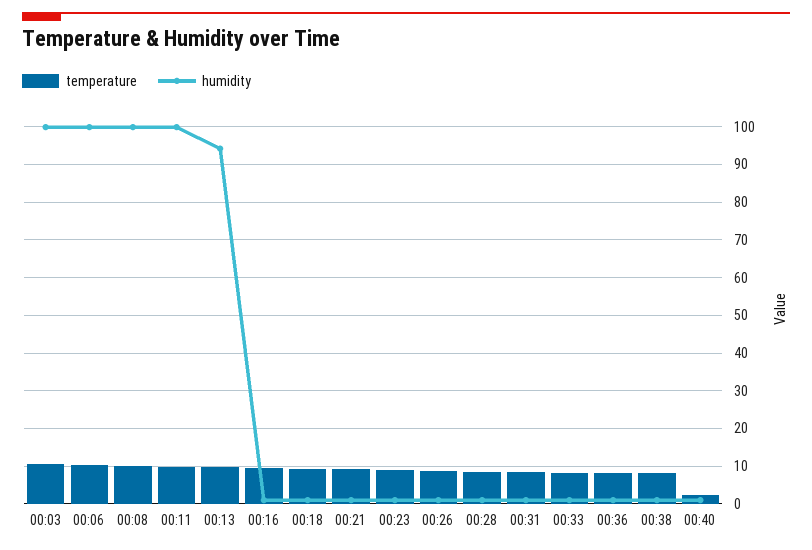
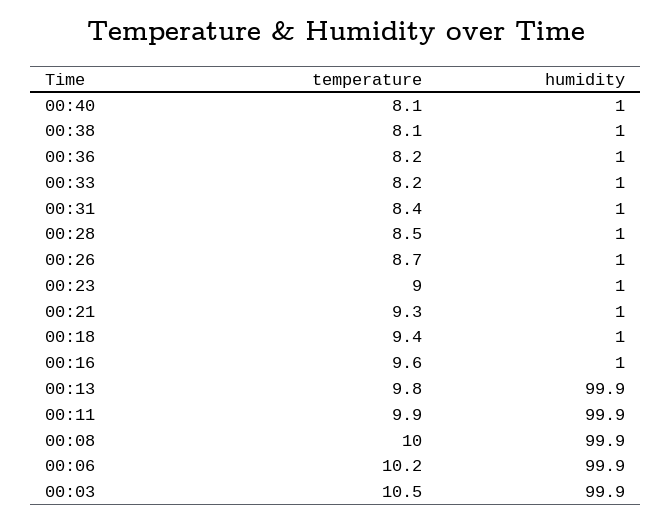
humidity, 00:13: 94 -> 99.9
temperature, 00:40: 2 -> 8.1

